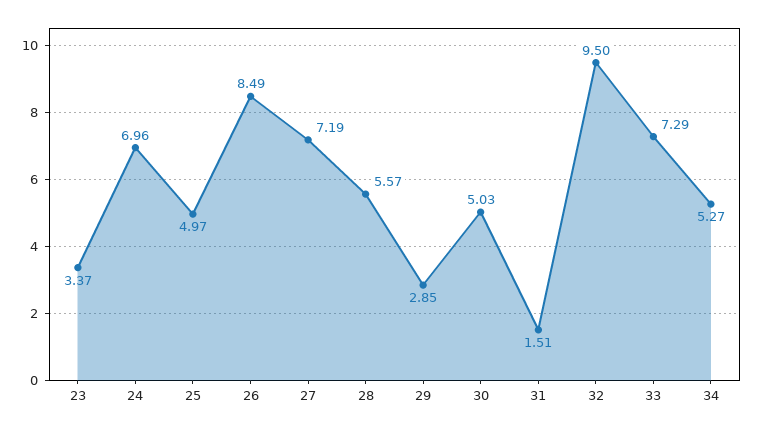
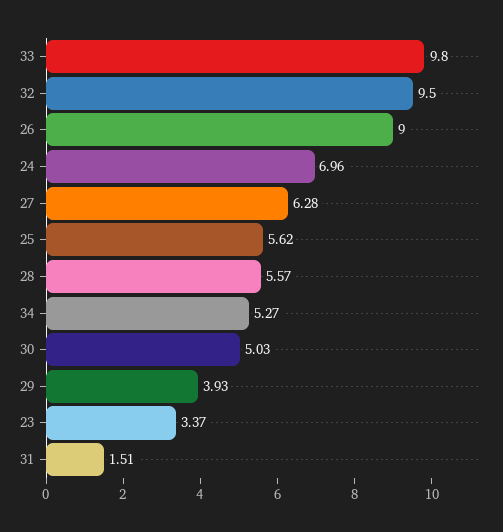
25: 4.97 -> 5.62
26: 8.49 -> 9
27: 7.19 -> 6.28
29: 2.85 -> 3.93
33: 7.29 -> 9.8

